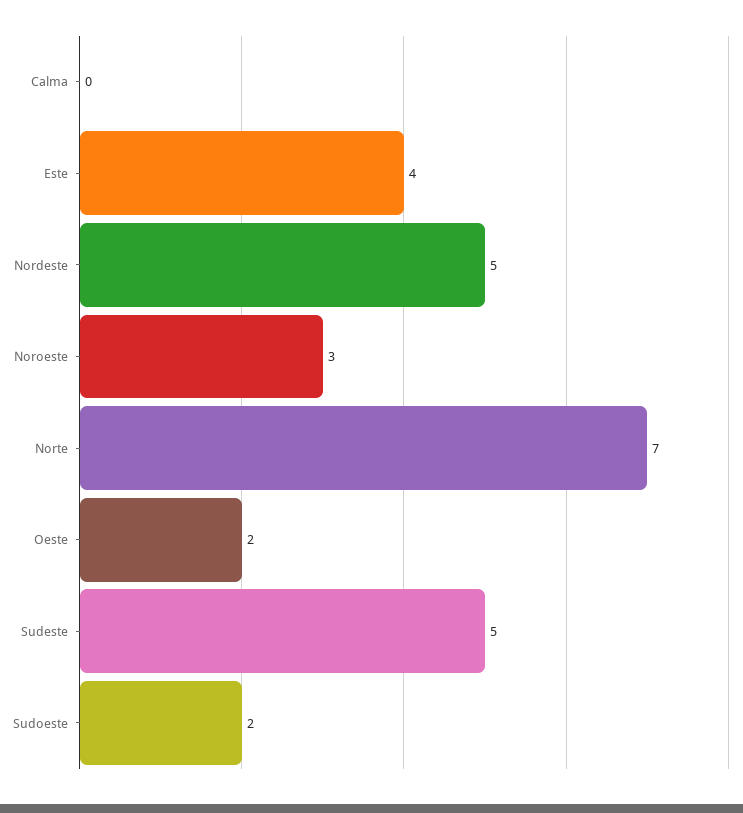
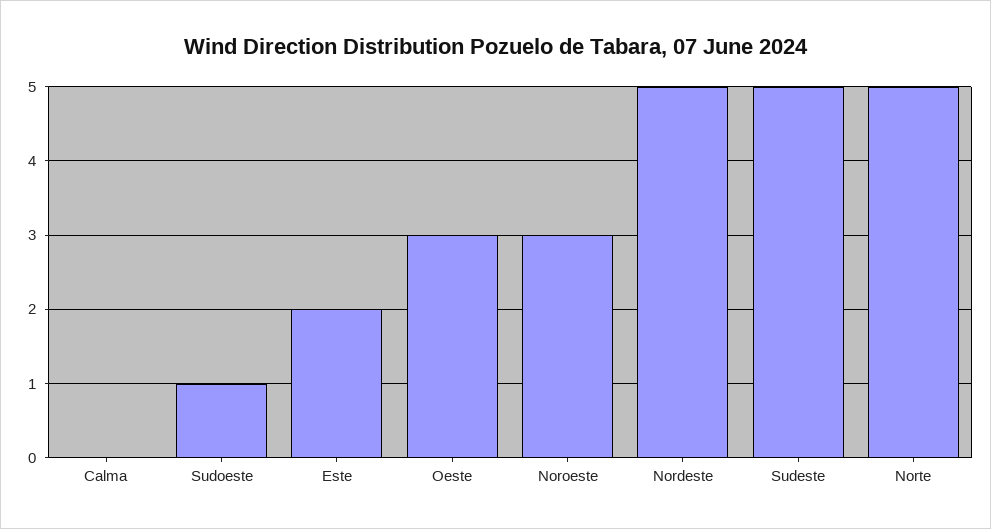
Este: 4 -> 2
Norte: 7 -> 5
Oeste: 2 -> 3
Sudoeste: 2 -> 1

